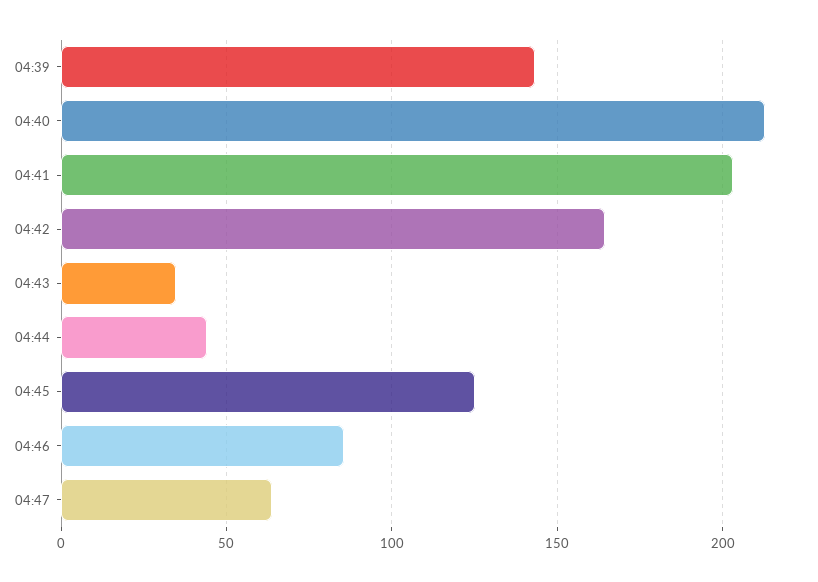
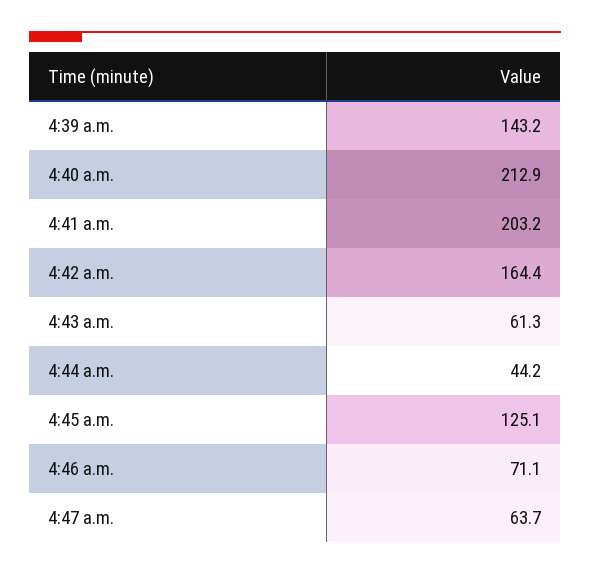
04:43: 35 -> 61.3
04:46: 85 -> 71.1

